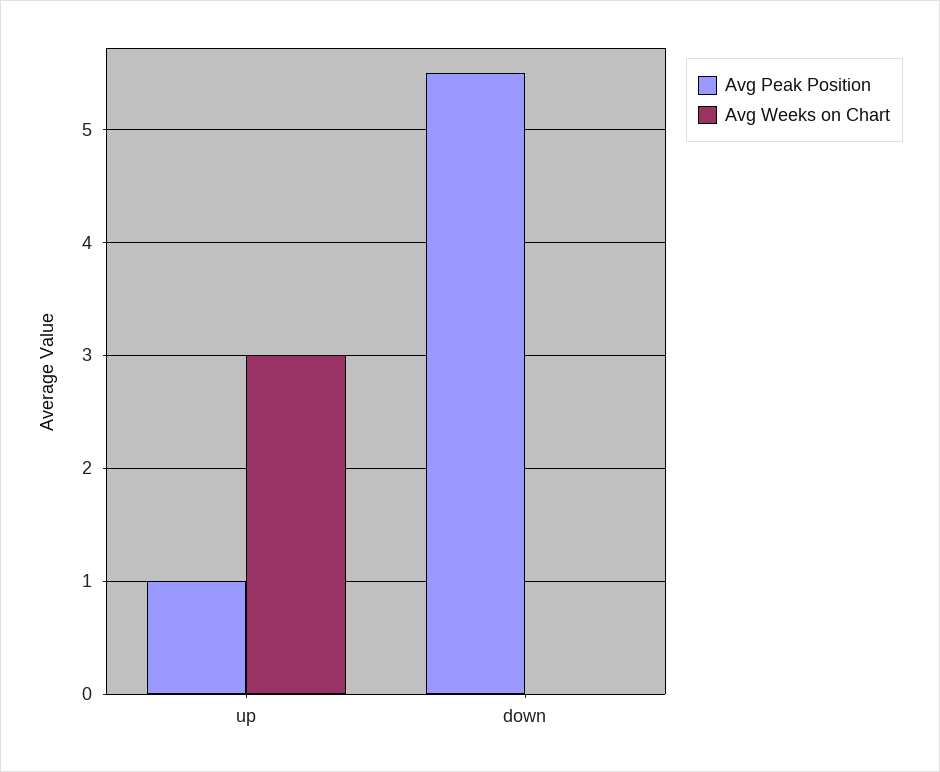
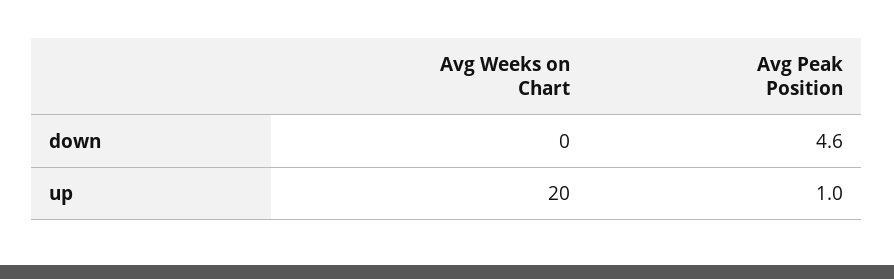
Avg Weeks on Chart, up: 3 -> 20
Avg Peak Position, down: 5.5 -> 4.6

